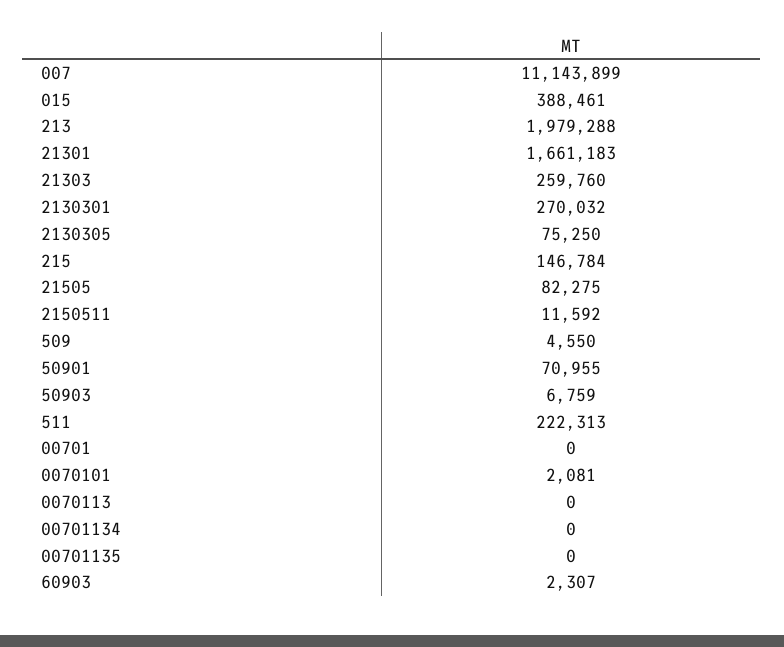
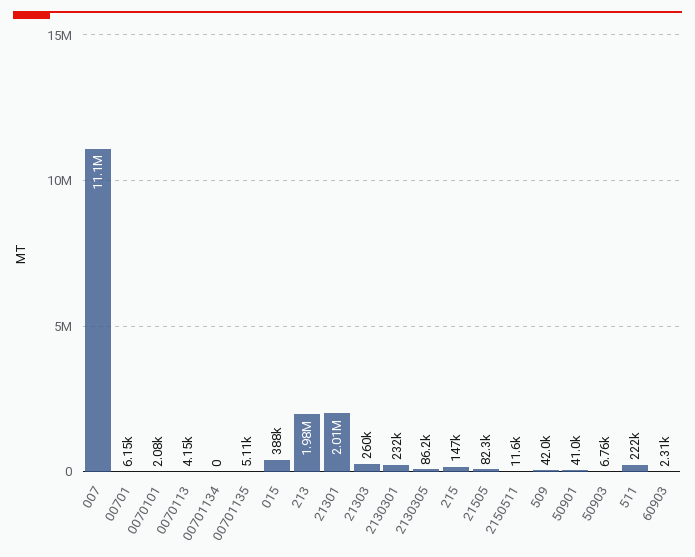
21301: 1661183 -> 2010000
2130301: 270032 -> 232000
2130305: 75250 -> 86200
509: 4550 -> 42000
50901: 70955 -> 41000
00701: 0 -> 6150
0070113: 0 -> 4150
00701135: 0 -> 5110

